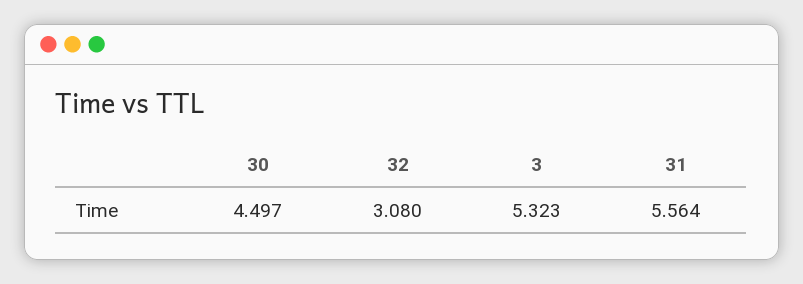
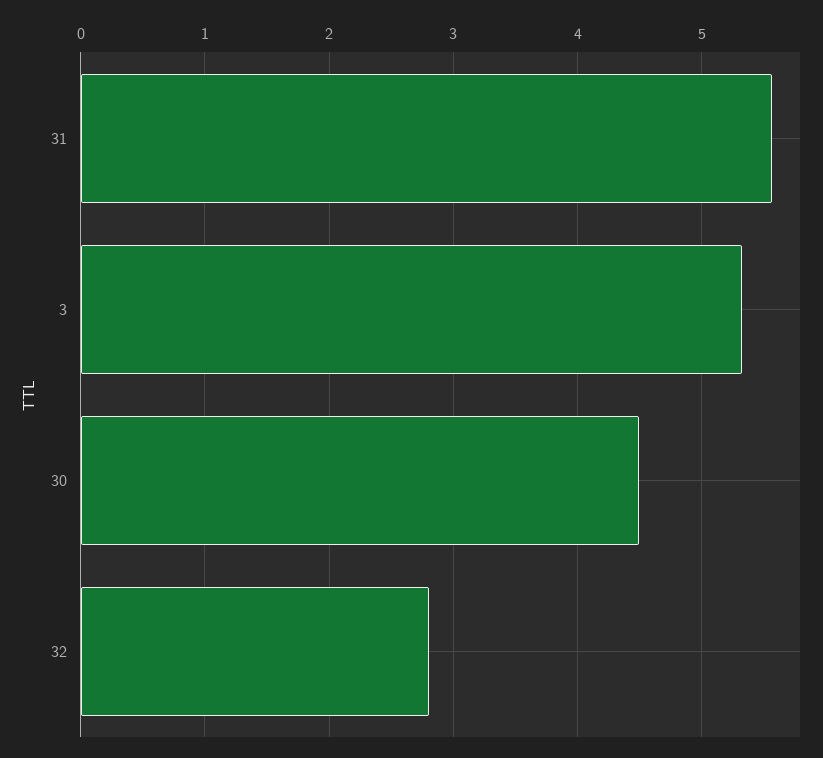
32: 3.08 -> 2.8

